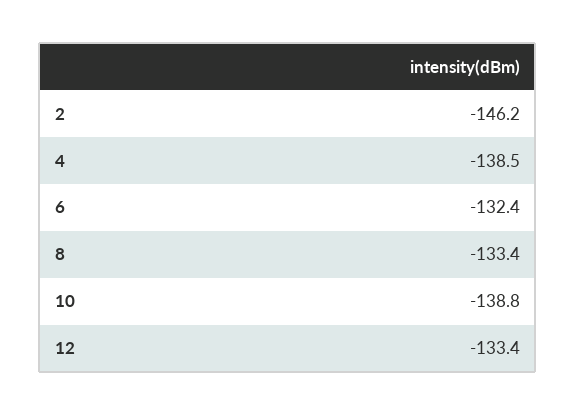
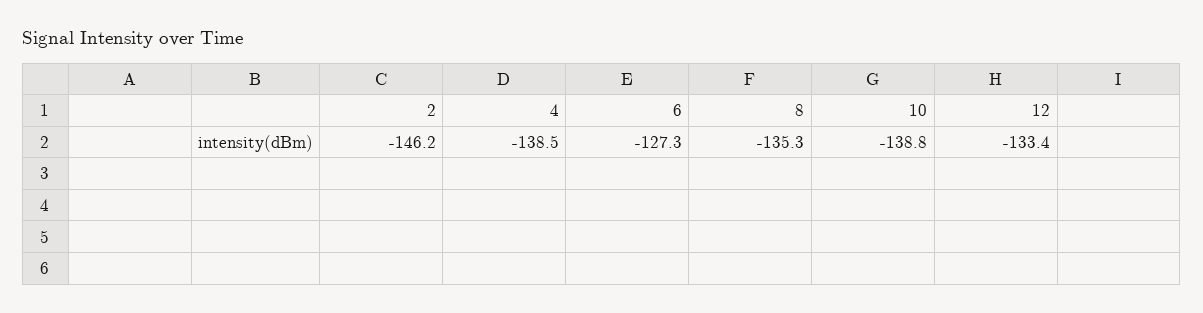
6: -132.4 -> -127.3
8: -133.4 -> -135.3

